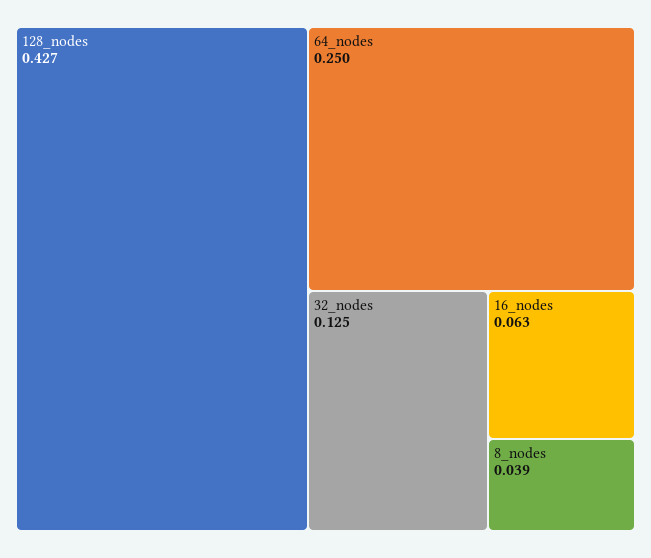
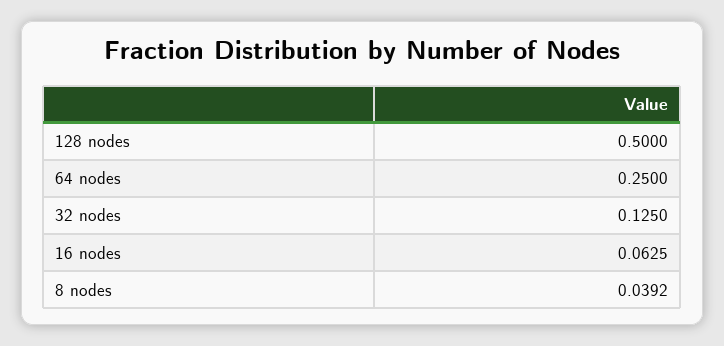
128_nodes: 0.427 -> 0.5

